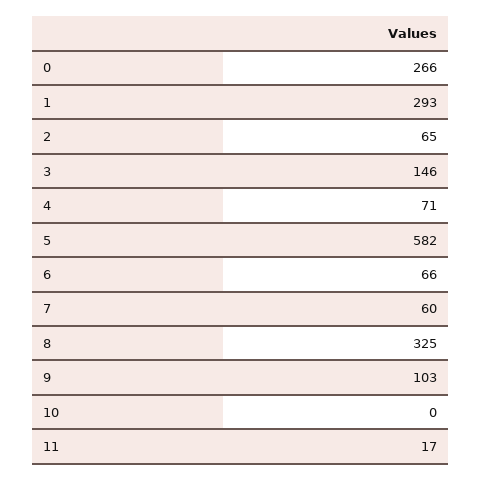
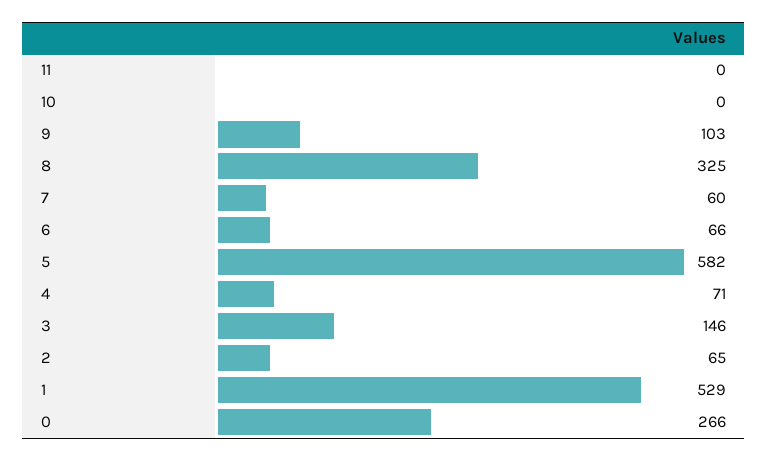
1: 293 -> 529
11: 17 -> 0

